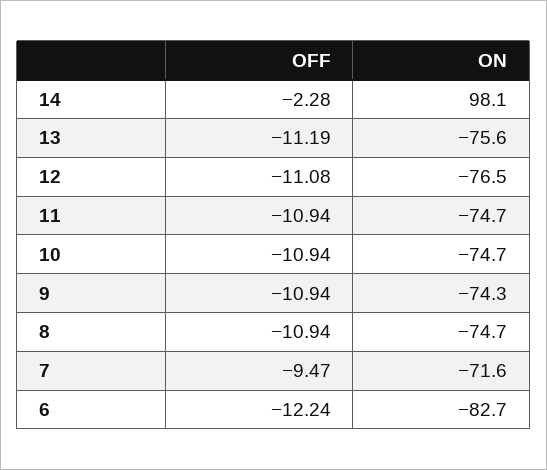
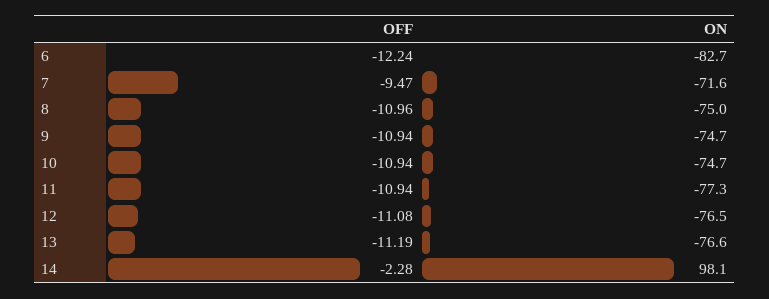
ON, 13: -75.6 -> -76.6
ON, 11: -74.7 -> -77.3
ON, 9: -74.3 -> -74.7
OFF, 8: -10.94 -> -10.96
ON, 8: -74.7 -> -75

